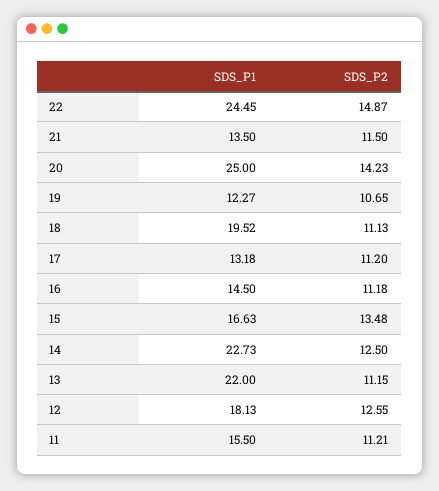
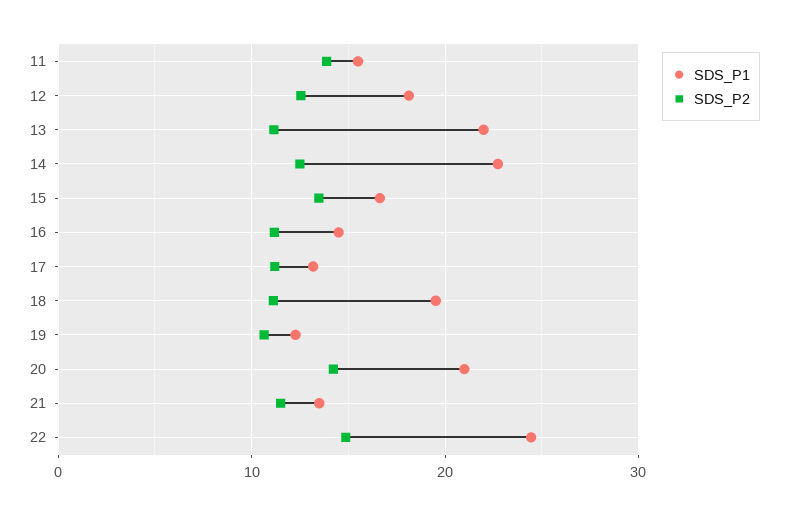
SDS_P1, 20: 25 -> 21
SDS_P2, 11: 11.21 -> 14

